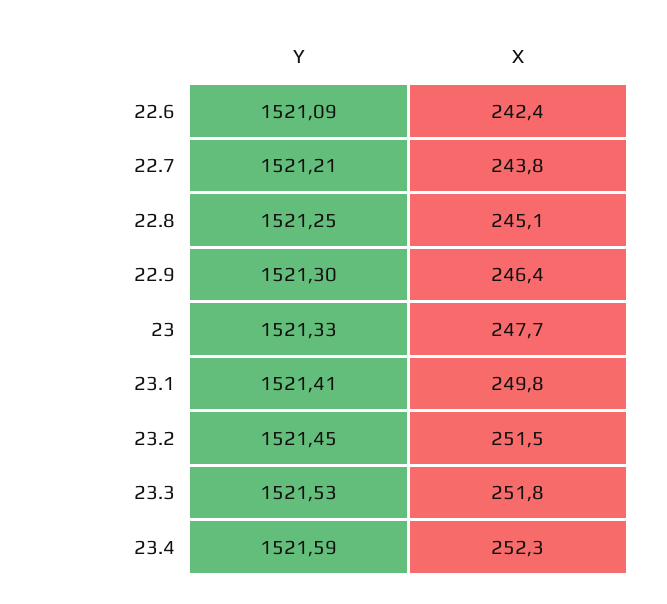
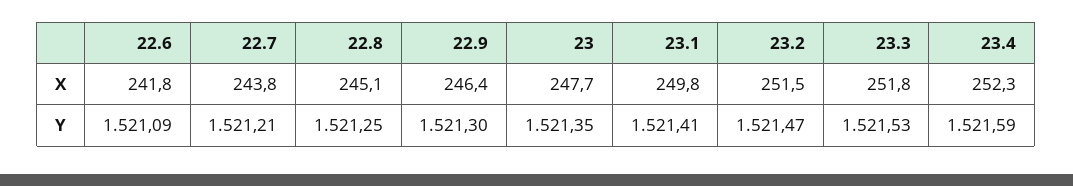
X, 22.6: 242.4 -> 241.8
Y, 23: 1521.33 -> 1521.35
Y, 23.2: 1521.45 -> 1521.47

